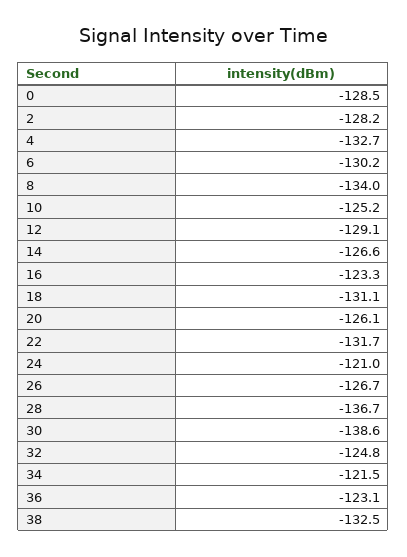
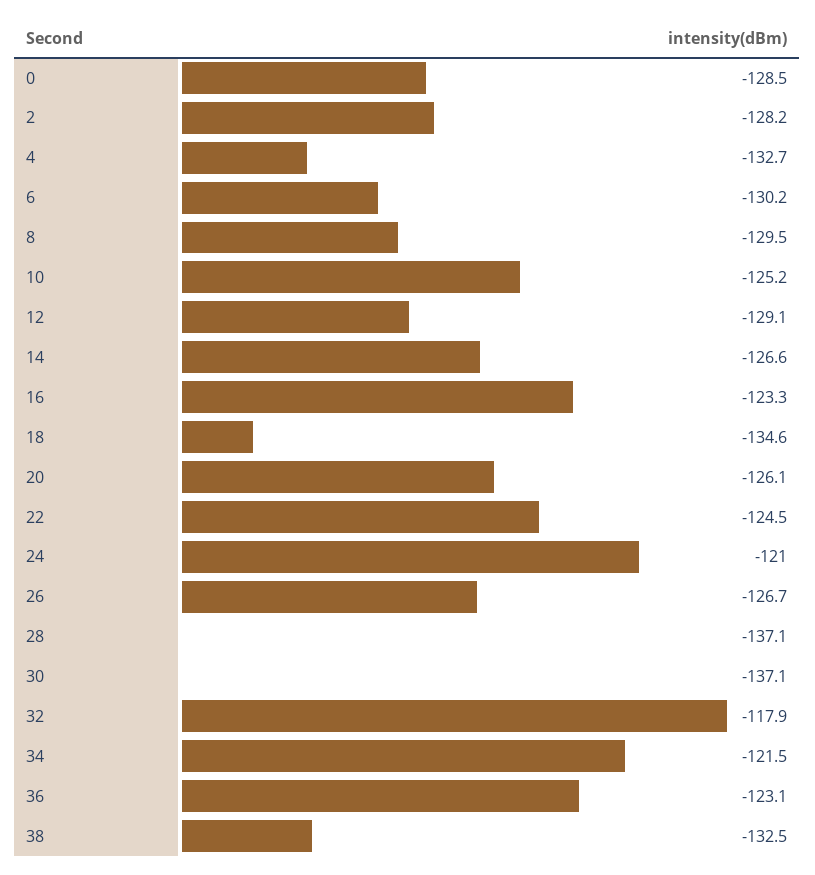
8: -134 -> -129.5
18: -131.1 -> -134.6
22: -131.7 -> -124.5
28: -136.7 -> -137.1
30: -138.6 -> -137.1
32: -124.8 -> -117.9

